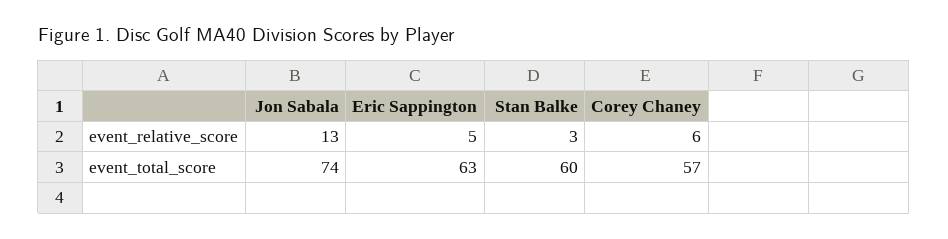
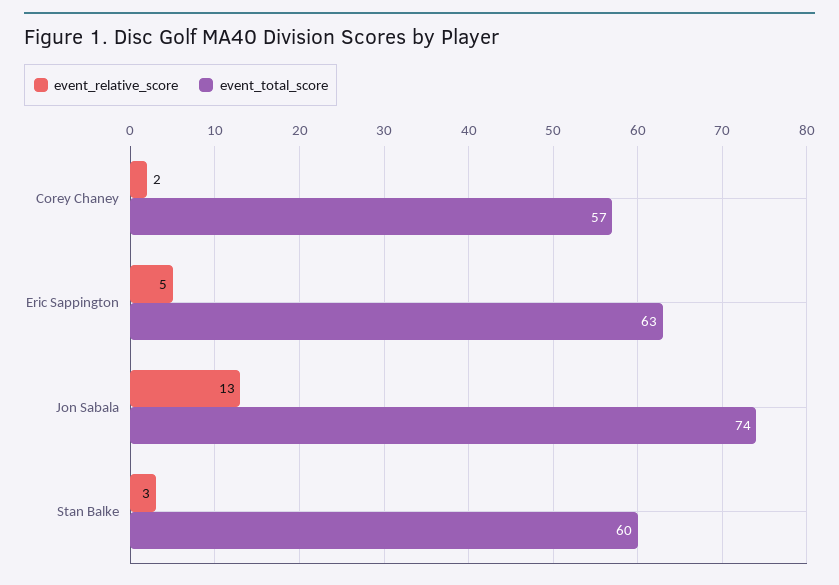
event_relative_score, Corey Chaney: 6 -> 2

